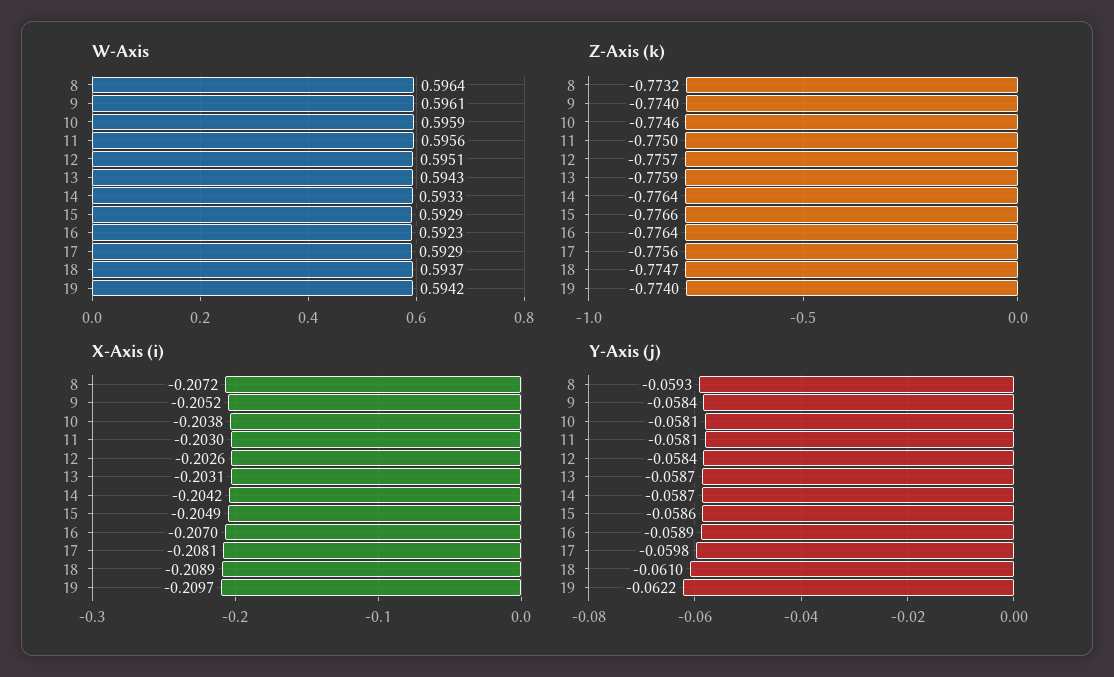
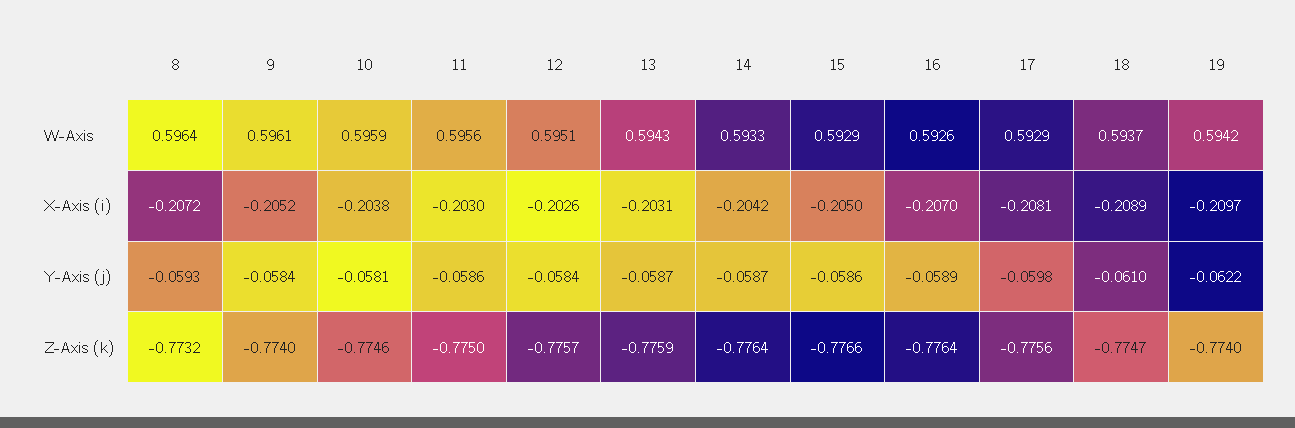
W-Axis, 16: 0.5923 -> 0.5926
X-Axis (i), 15: -0.2049 -> -0.205
Y-Axis (j), 11: -0.0581 -> -0.0586

